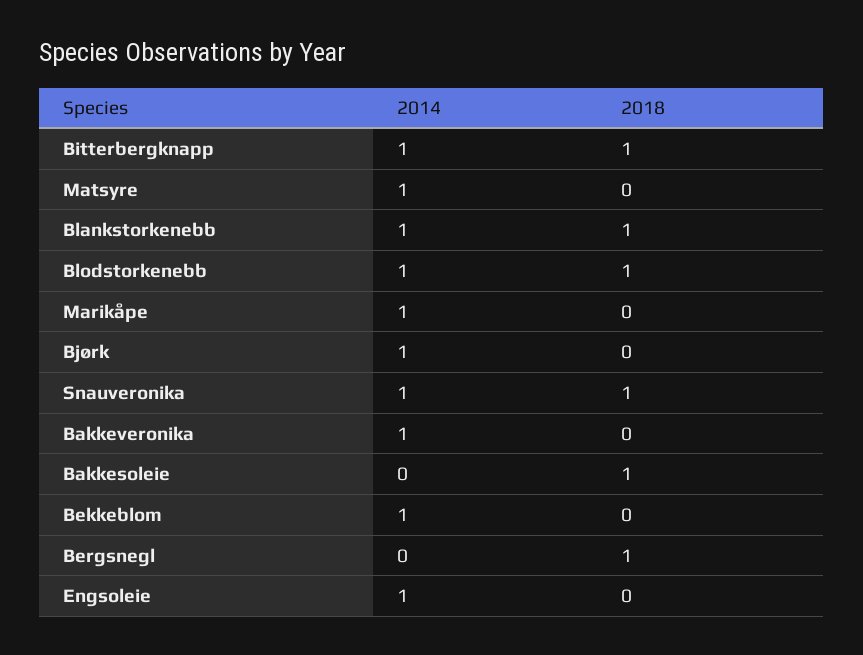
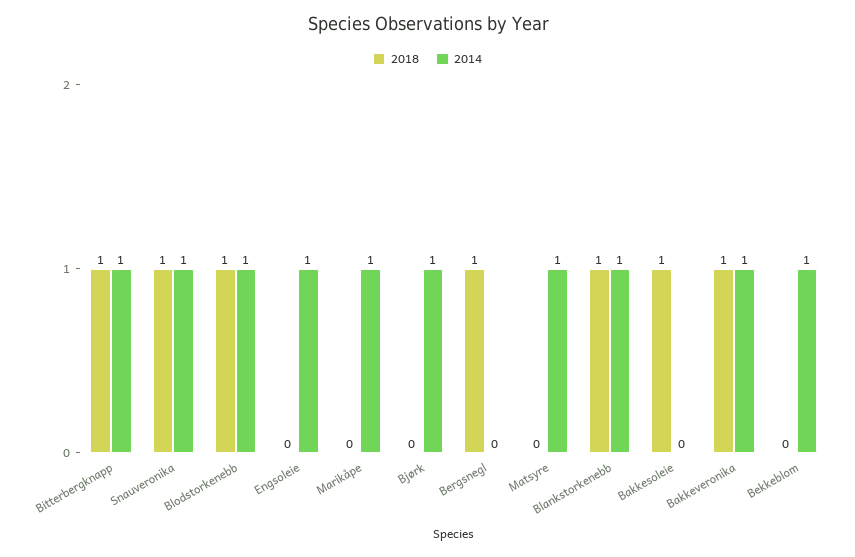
2018, Bakkeveronika: 0 -> 1

